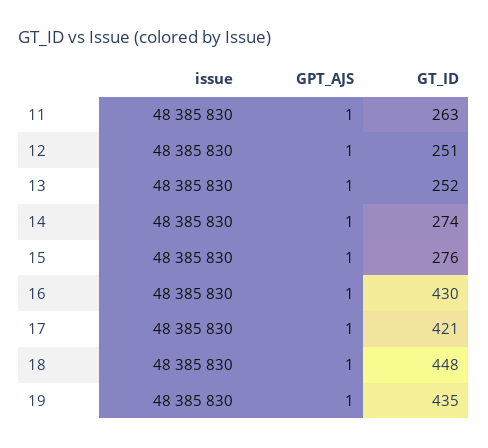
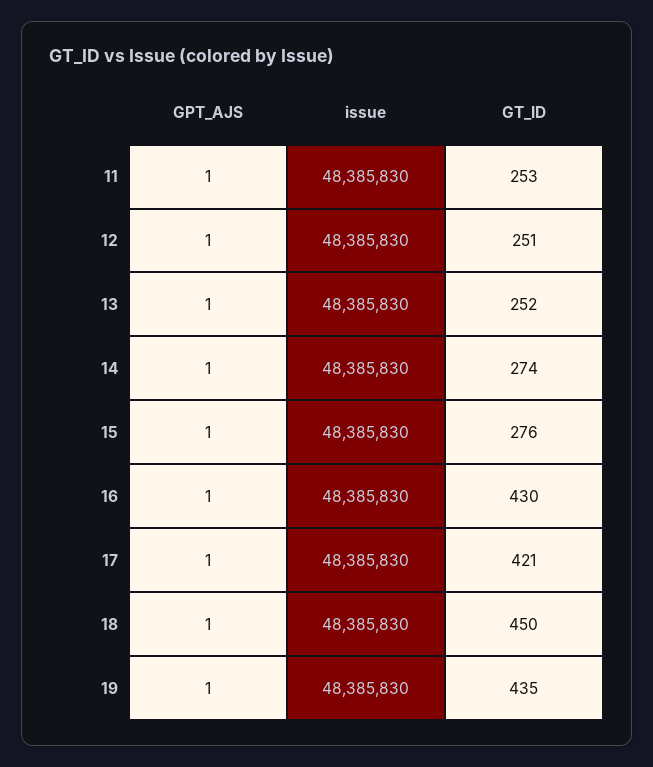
GT_ID, 11: 263 -> 253
GT_ID, 18: 448 -> 450

